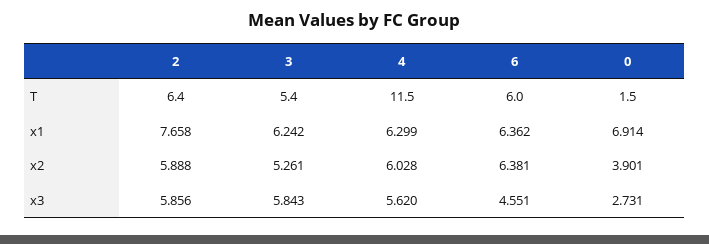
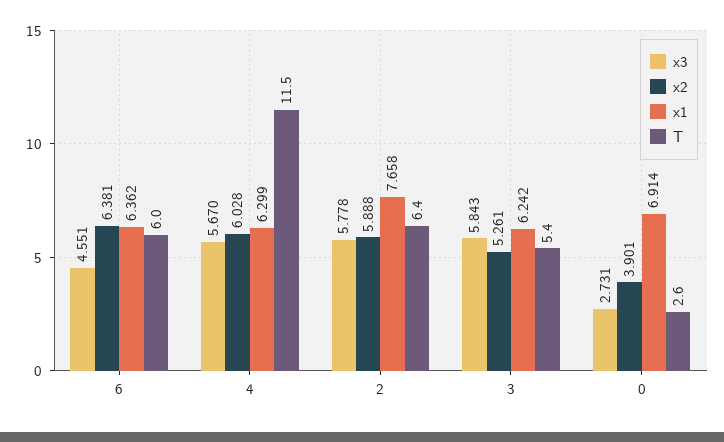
T, 0: 1.5 -> 2.6
x3, 2: 5.856 -> 5.778
x3, 4: 5.62 -> 5.67

